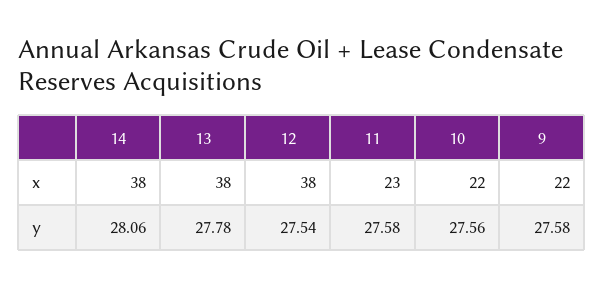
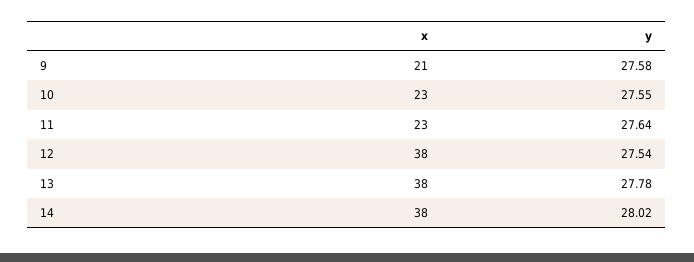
10, x: 22 -> 23
9, x: 22 -> 21
14, y: 28.06 -> 28.02
11, y: 27.58 -> 27.64
10, y: 27.56 -> 27.55

